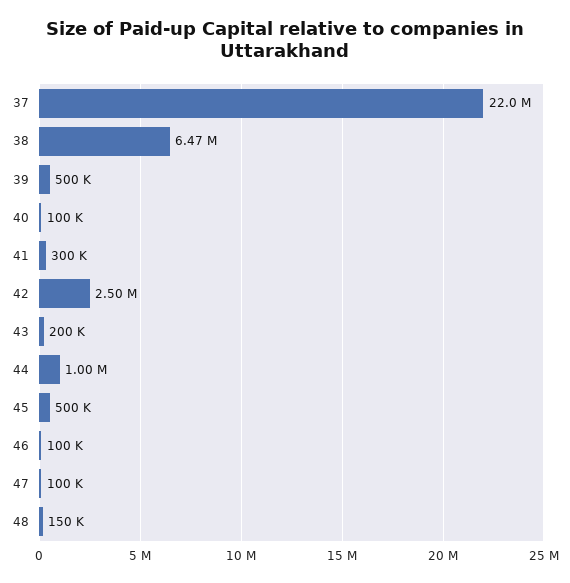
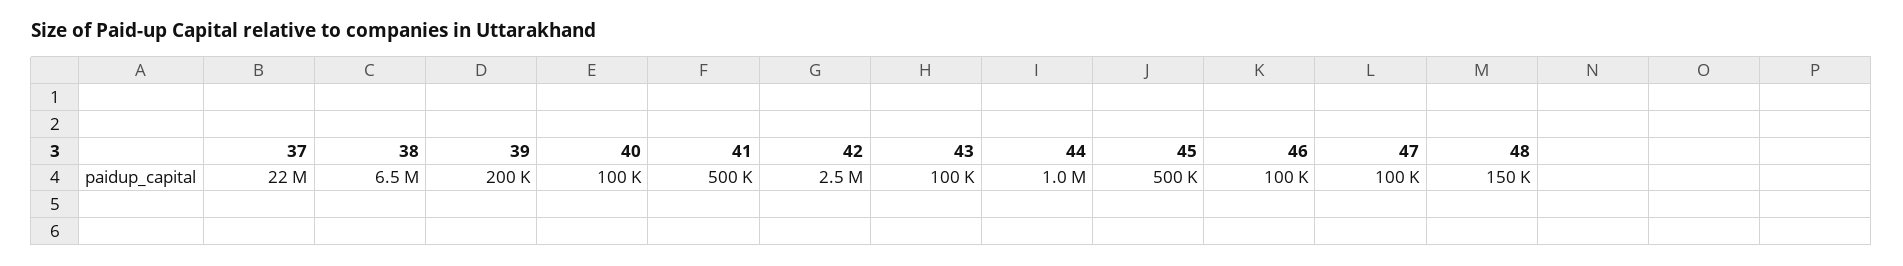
39: 500000 -> 200000
41: 300000 -> 500000
43: 200000 -> 100000

